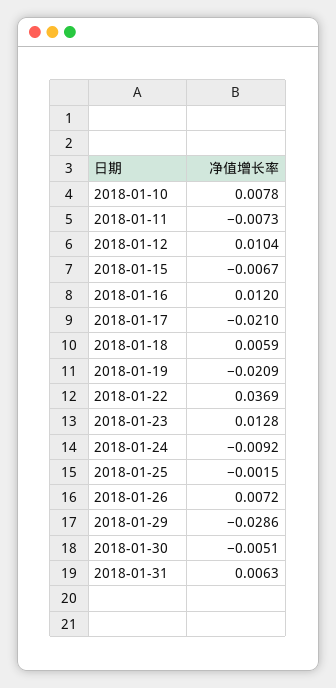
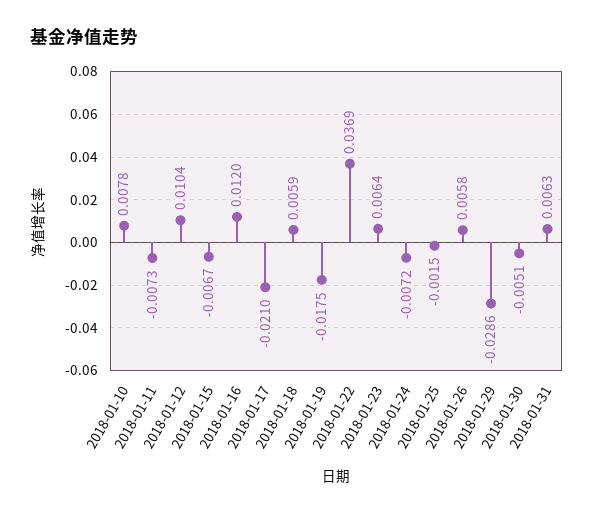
2018-01-19: -0.0209 -> -0.0175
2018-01-23: 0.0128 -> 0.0064
2018-01-24: -0.0092 -> -0.0072
2018-01-26: 0.0072 -> 0.0058

